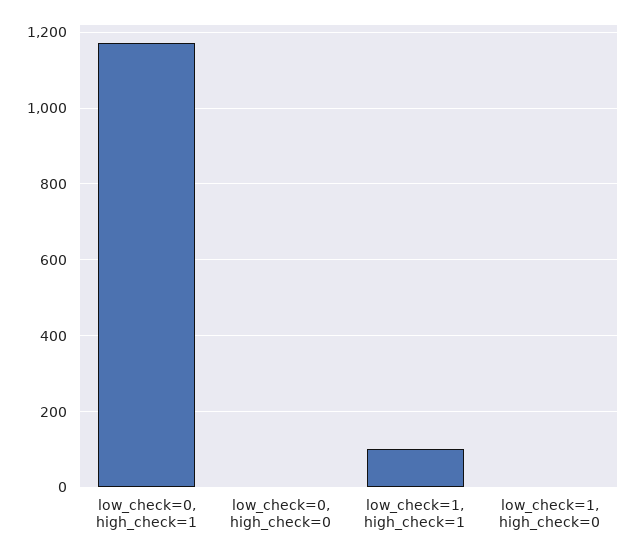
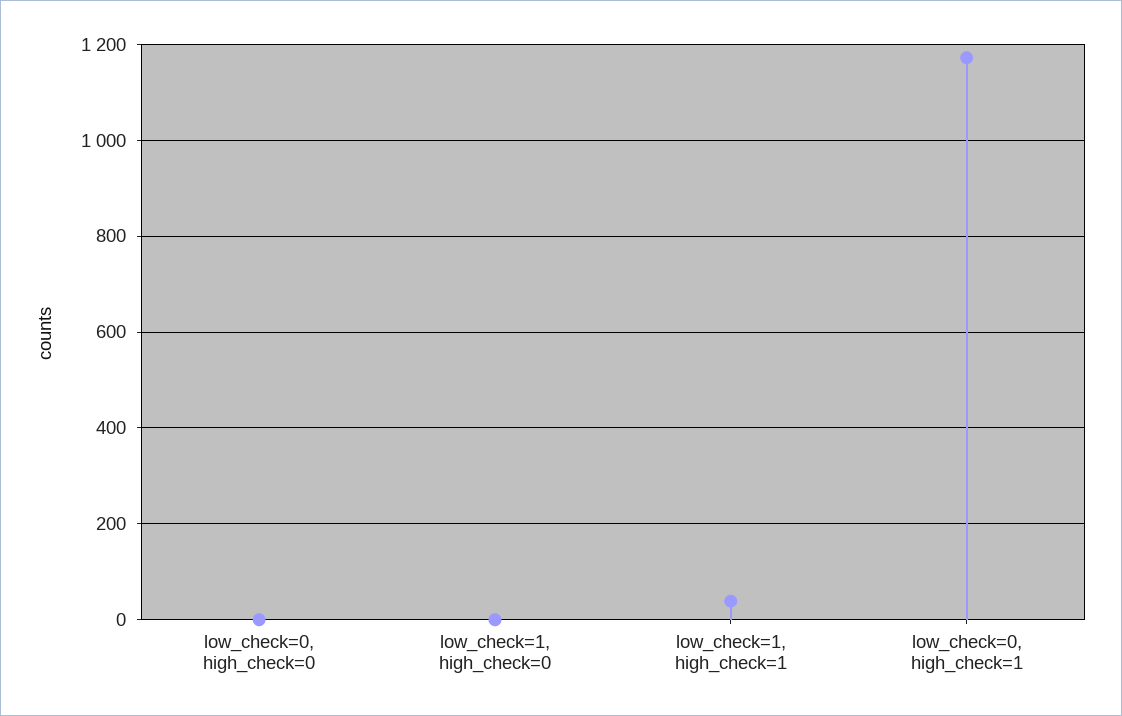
low_check=1, high_check=1: 100 -> 40

